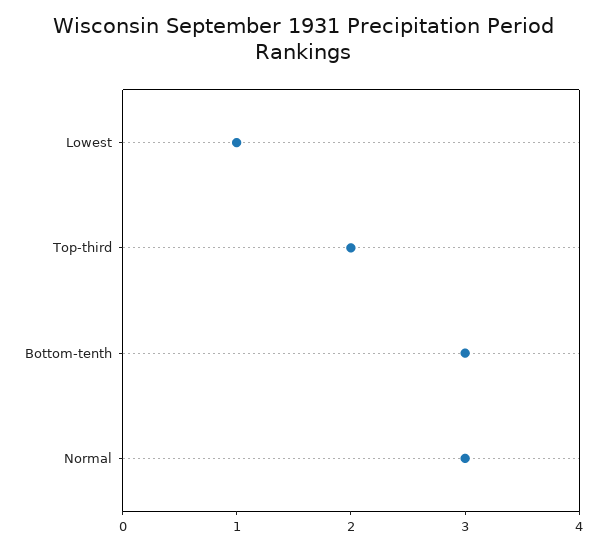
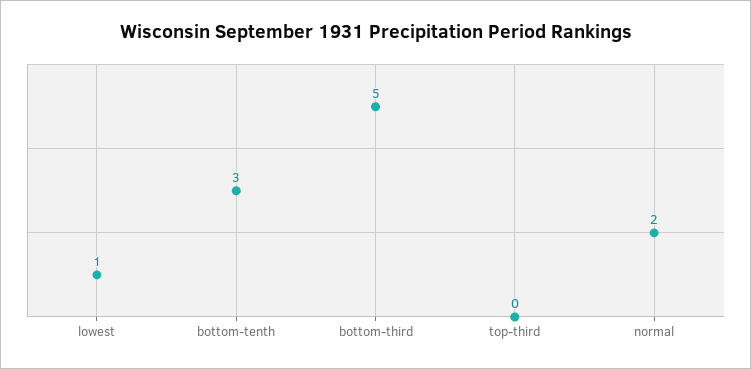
Top-third: 2 -> 0
Normal: 3 -> 2
bottom-third: none -> 5

